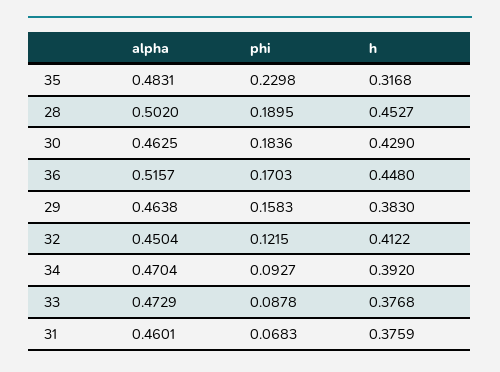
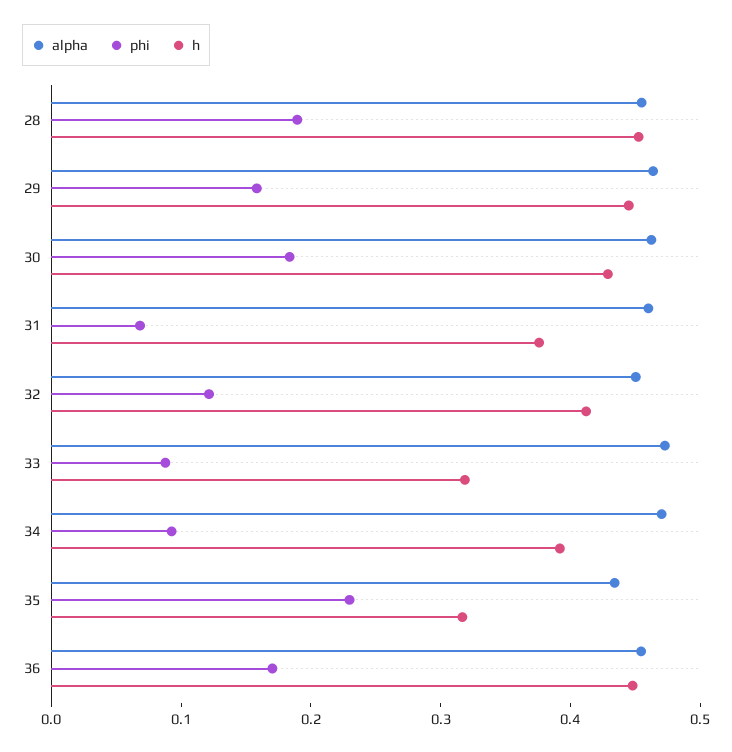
alpha, 35: 0.4831 -> 0.44
alpha, 28: 0.502 -> 0.46
alpha, 36: 0.5157 -> 0.46
h, 29: 0.383 -> 0.44
h, 33: 0.3768 -> 0.32

